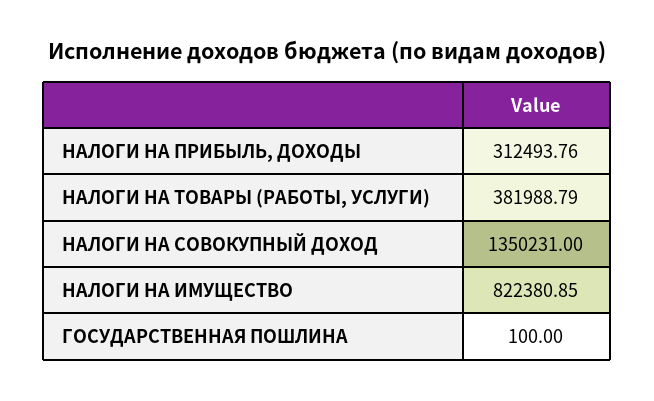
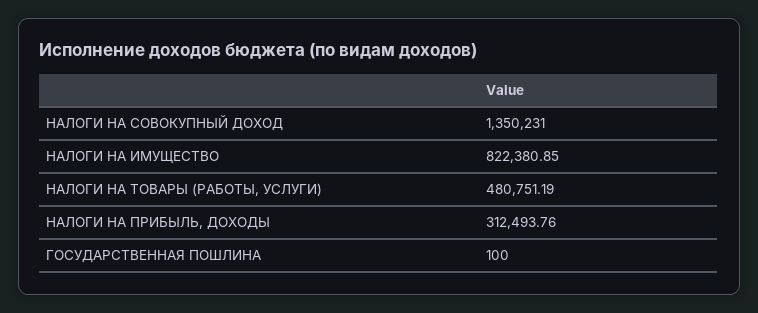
НАЛОГИ НА ТОВАРЫ (РАБОТЫ, УСЛУГИ): 381988.79 -> 480751.19

